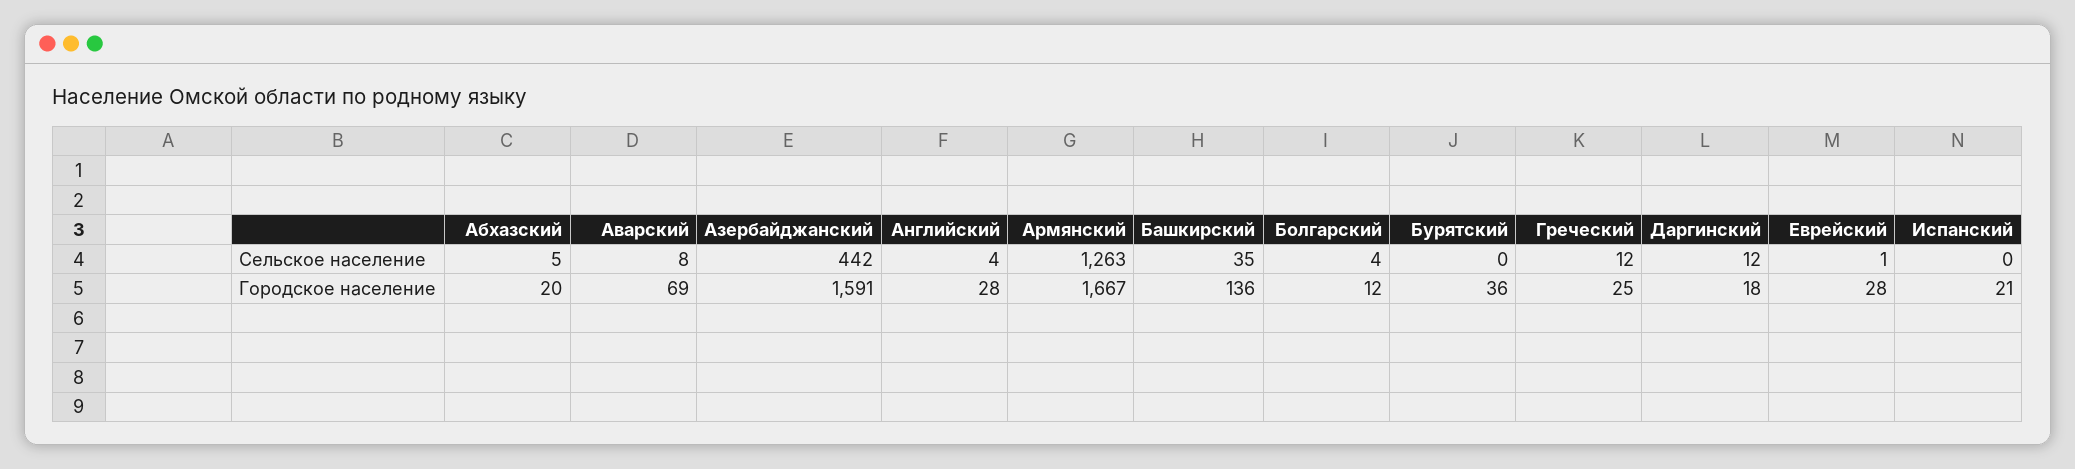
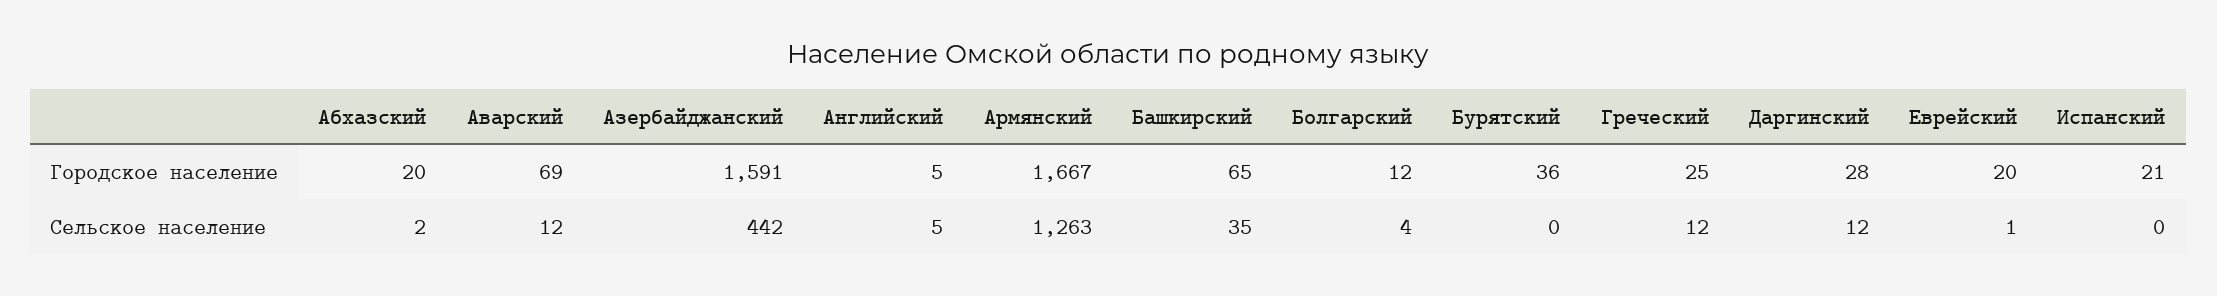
Абхазский, Сельское население: 5 -> 2
Аварский, Сельское население: 8 -> 12
Английский, Сельское население: 4 -> 5
Английский, Городское население: 28 -> 5
Башкирский, Городское население: 136 -> 65
Даргинский, Городское население: 18 -> 28
Еврейский, Городское население: 28 -> 20

